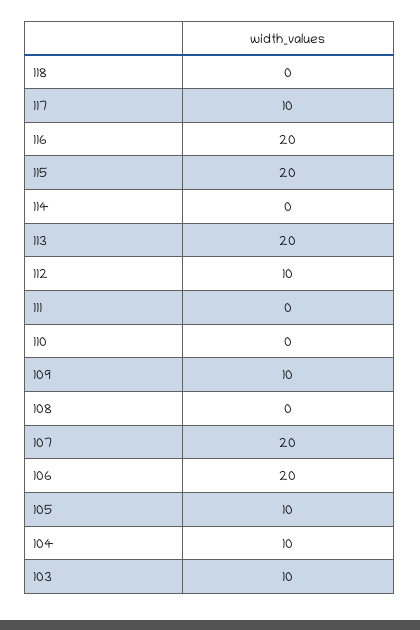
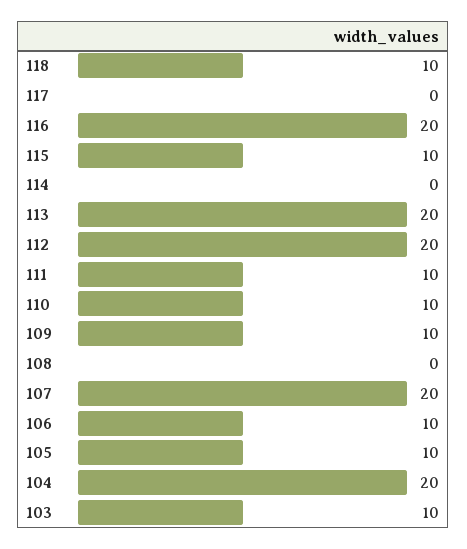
118: 0 -> 10
117: 10 -> 0
115: 20 -> 10
112: 10 -> 20
111: 0 -> 10
110: 0 -> 10
106: 20 -> 10
104: 10 -> 20

